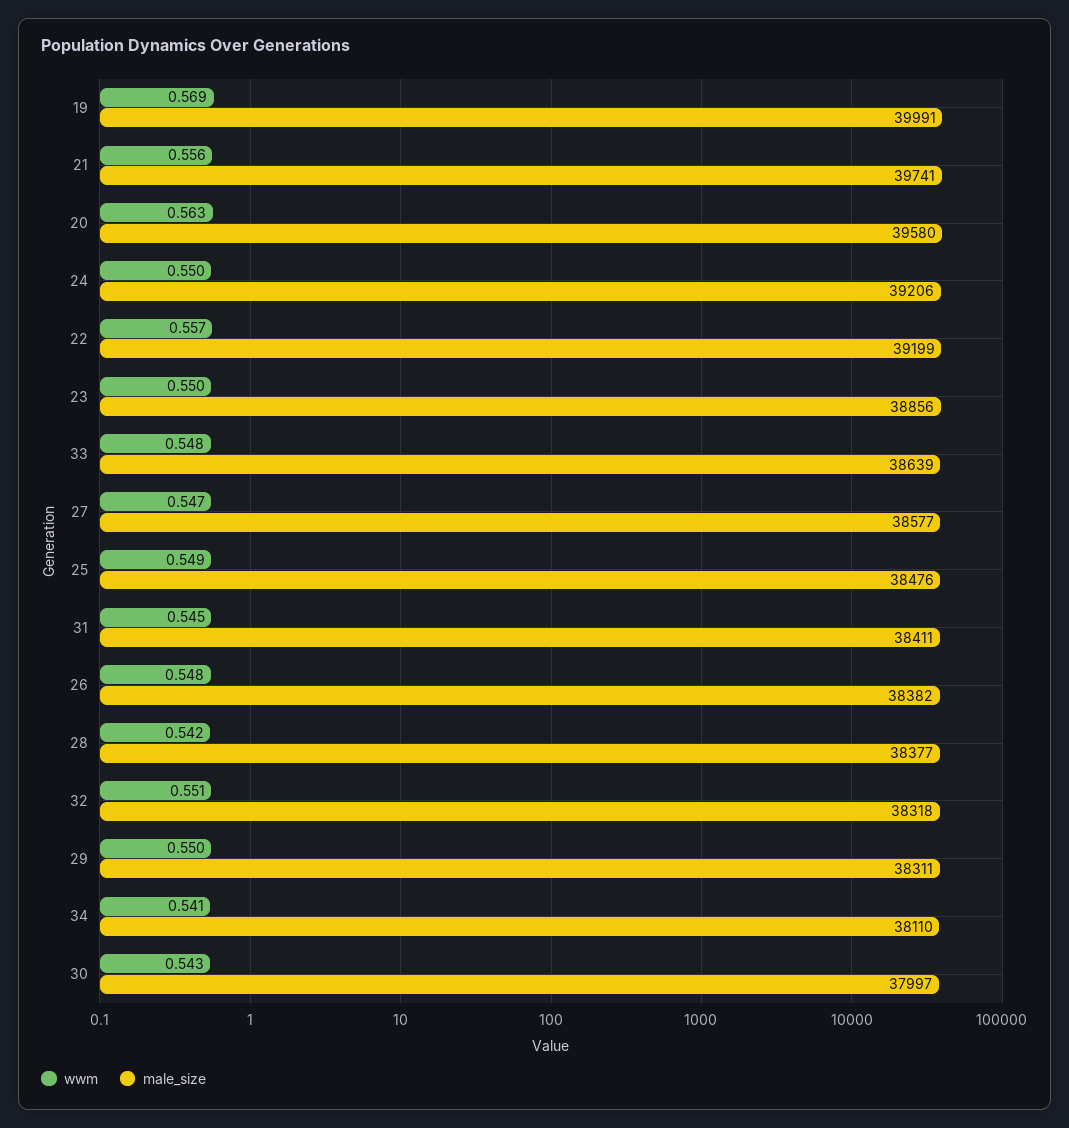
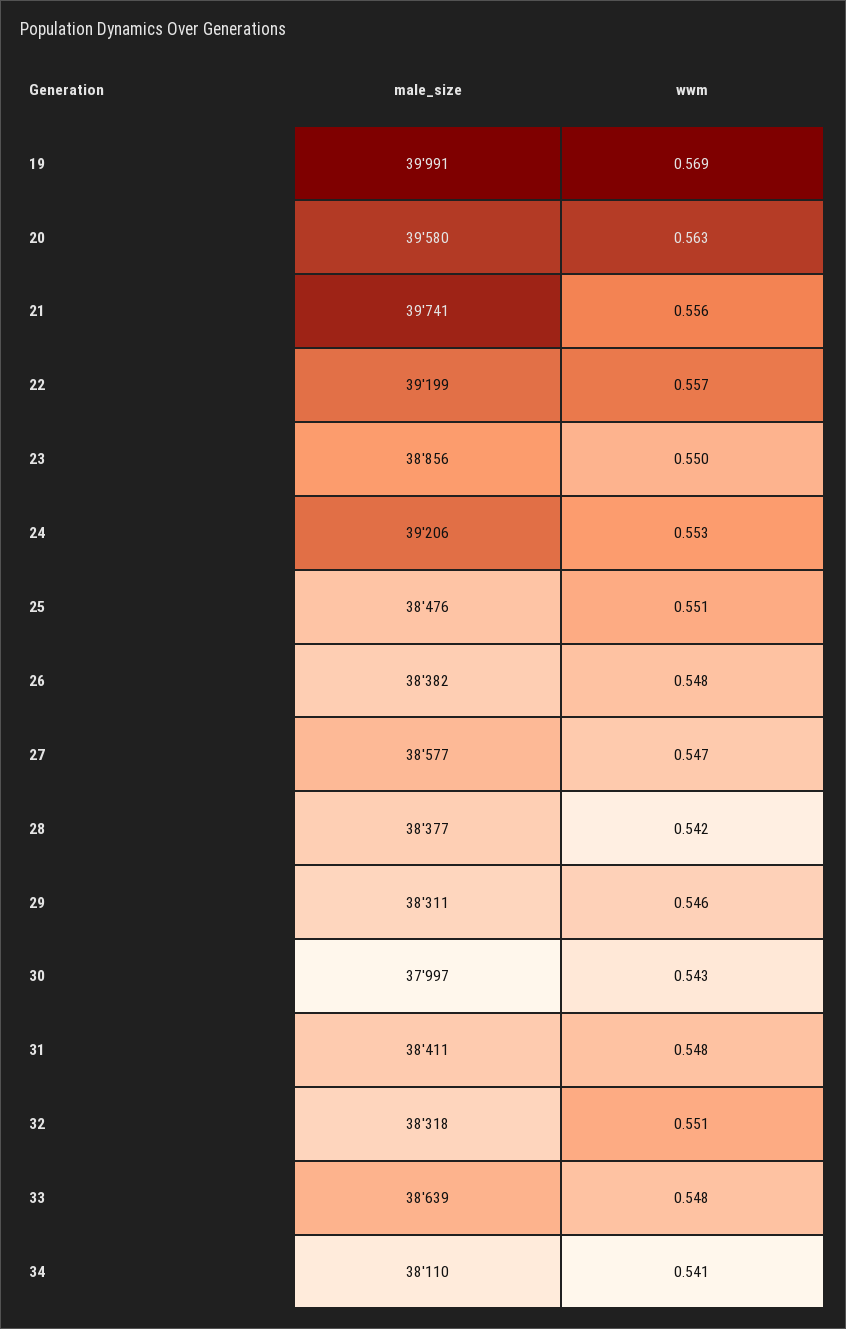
wwm, 24: 0.55 -> 0.553
wwm, 25: 0.549 -> 0.551
wwm, 31: 0.545 -> 0.548
wwm, 29: 0.55 -> 0.546

